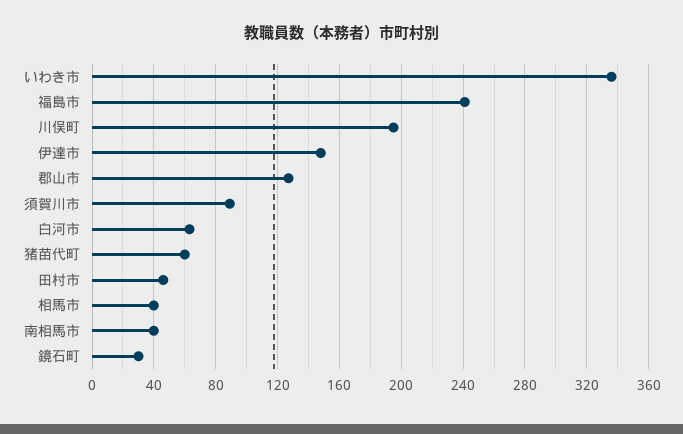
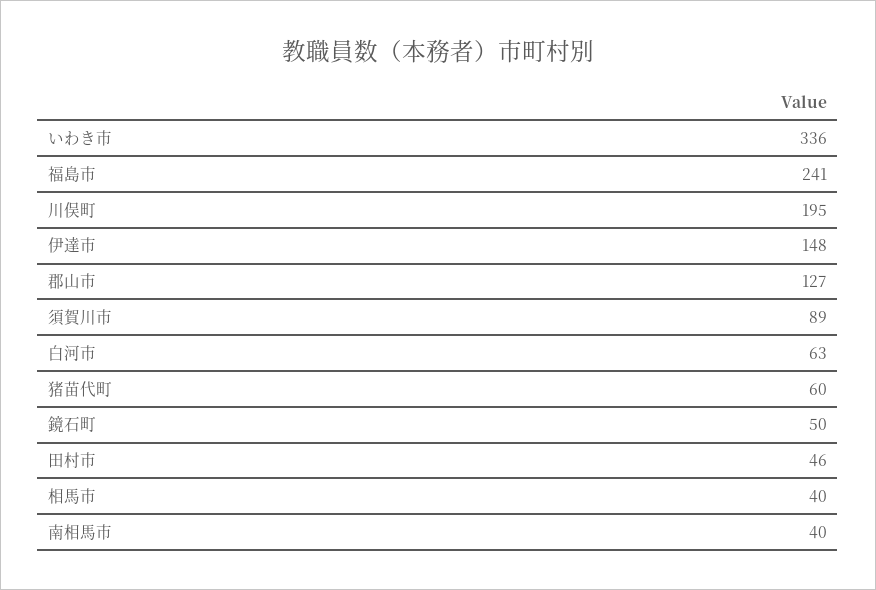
鏡石町: 30 -> 50

